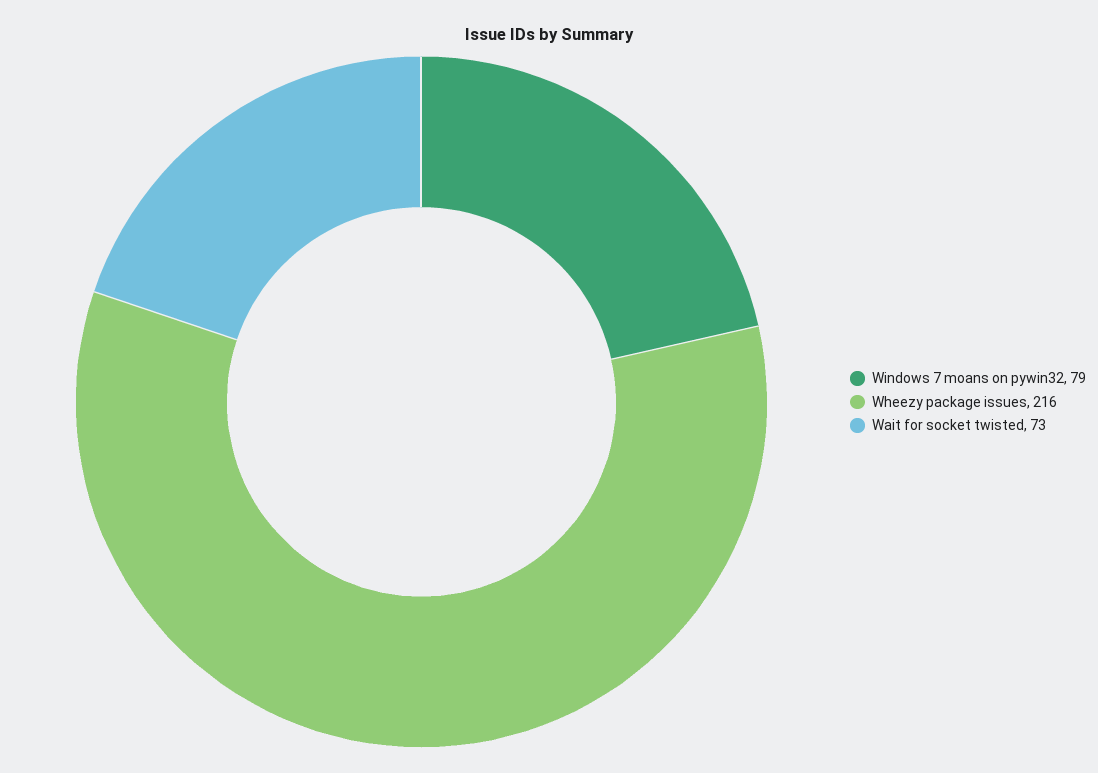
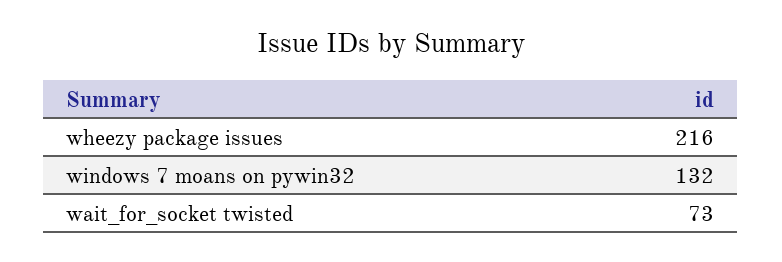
Windows 7 moans on pywin32: 79 -> 132

